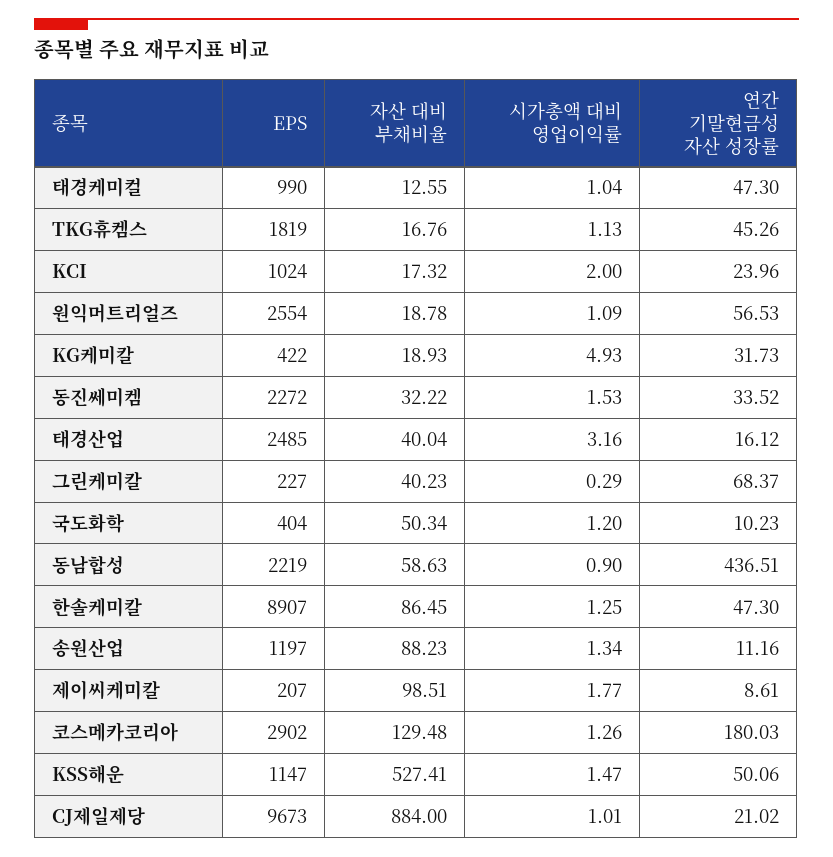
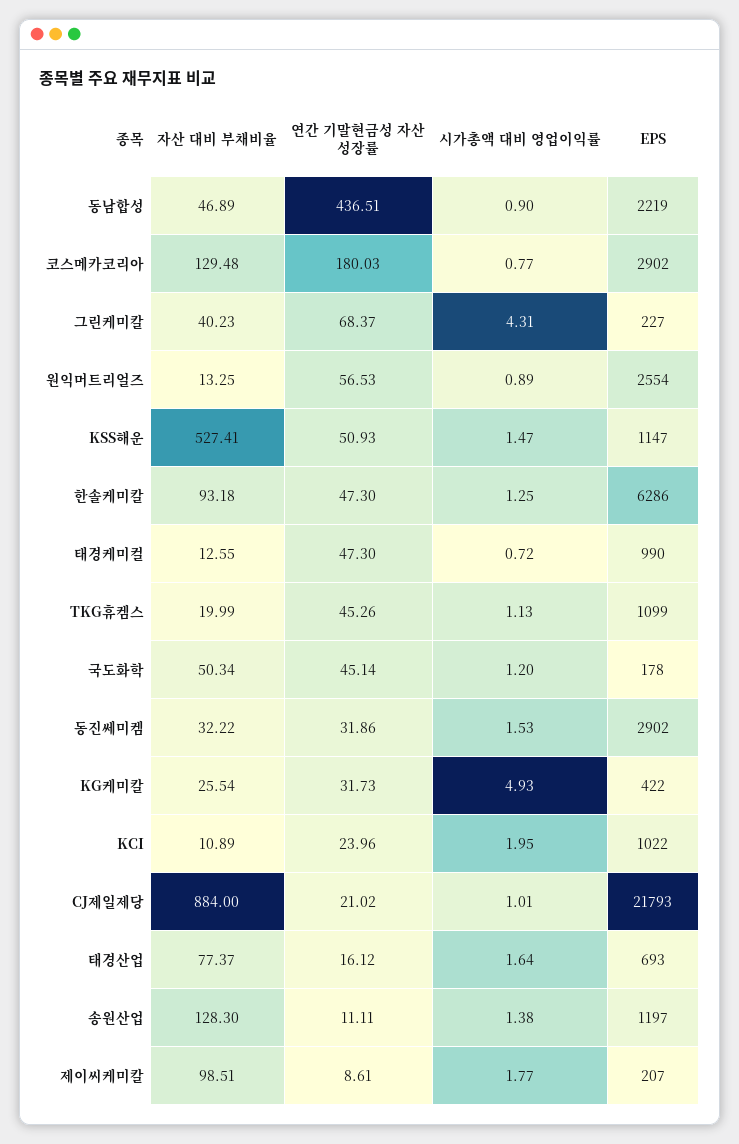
시가총액 대비 영업이익률, 태경케미컬: 1.04 -> 0.72
EPS, TKG휴켐스: 1819 -> 1099
자산 대비 부채비율, TKG휴켐스: 16.76 -> 19.99
EPS, KCI: 1024 -> 1022
자산 대비 부채비율, KCI: 17.32 -> 10.89
시가총액 대비 영업이익률, KCI: 2 -> 1.95
자산 대비 부채비율, 원익머트리얼즈: 18.78 -> 13.25
시가총액 대비 영업이익률, 원익머트리얼즈: 1.09 -> 0.89
자산 대비 부채비율, KG케미칼: 18.93 -> 25.54
EPS, 동진쎄미켐: 2272 -> 2902
연간 기말현금성 자산 성장률, 동진쎄미켐: 33.52 -> 31.86
EPS, 태경산업: 2485 -> 693
자산 대비 부채비율, 태경산업: 40.04 -> 77.37
시가총액 대비 영업이익률, 태경산업: 3.16 -> 1.64
시가총액 대비 영업이익률, 그린케미칼: 0.29 -> 4.31
EPS, 국도화학: 404 -> 178
연간 기말현금성 자산 성장률, 국도화학: 10.23 -> 45.14
자산 대비 부채비율, 동남합성: 58.63 -> 46.89
EPS, 한솔케미칼: 8907 -> 6286
자산 대비 부채비율, 한솔케미칼: 86.45 -> 93.18
자산 대비 부채비율, 송원산업: 88.23 -> 128.3
시가총액 대비 영업이익률, 송원산업: 1.34 -> 1.38
연간 기말현금성 자산 성장률, 송원산업: 11.16 -> 11.11
시가총액 대비 영업이익률, 코스메카코리아: 1.26 -> 0.77
연간 기말현금성 자산 성장률, KSS해운: 50.06 -> 50.93
EPS, CJ제일제당: 9673 -> 21793

